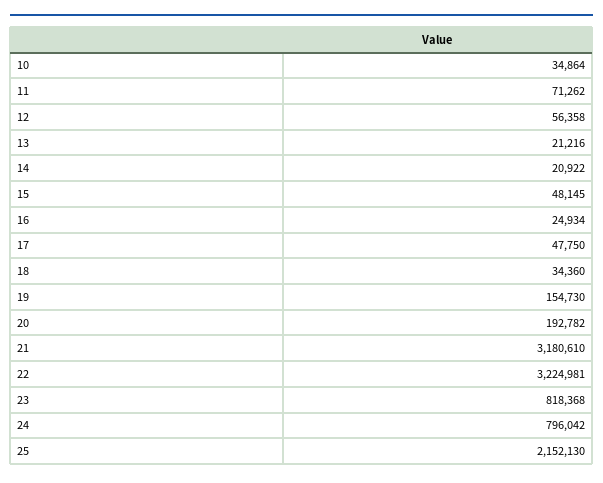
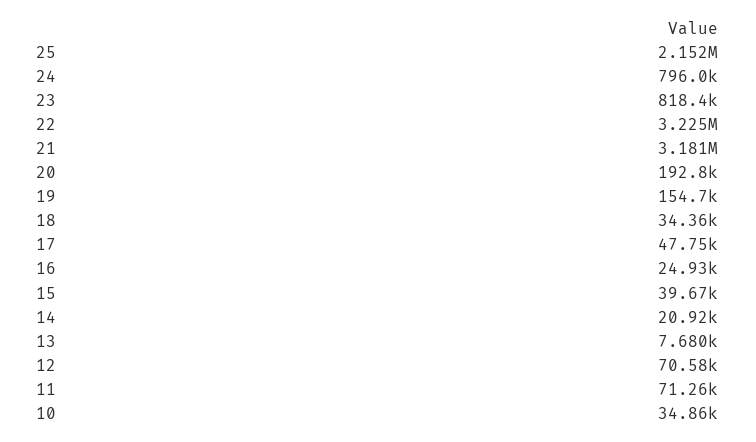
12: 56358 -> 70580
13: 21216 -> 7680
15: 48145 -> 39670

